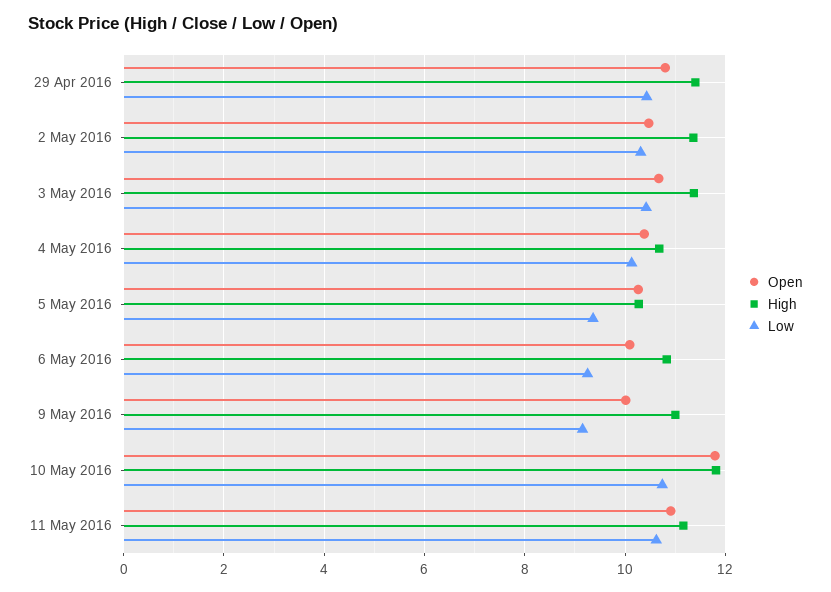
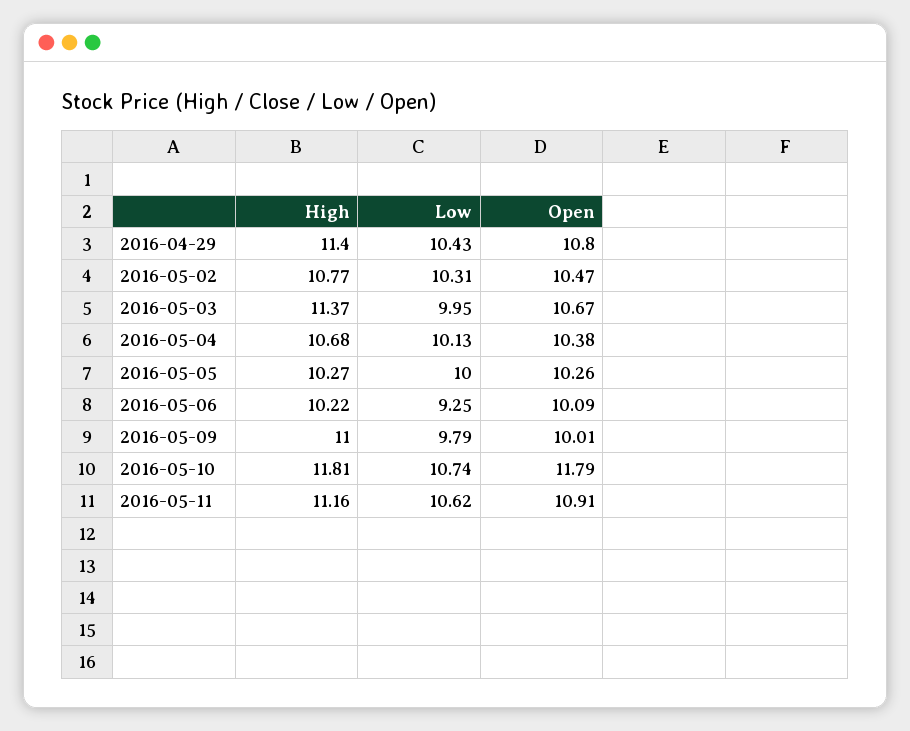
High, 2 May 2016: 11.4 -> 10.77
Low, 3 May 2016: 10.4 -> 9.95
Low, 5 May 2016: 9.4 -> 10
High, 6 May 2016: 10.8 -> 10.22
Low, 9 May 2016: 9.2 -> 9.79

